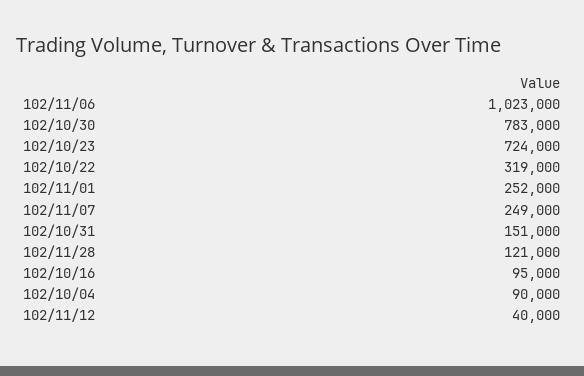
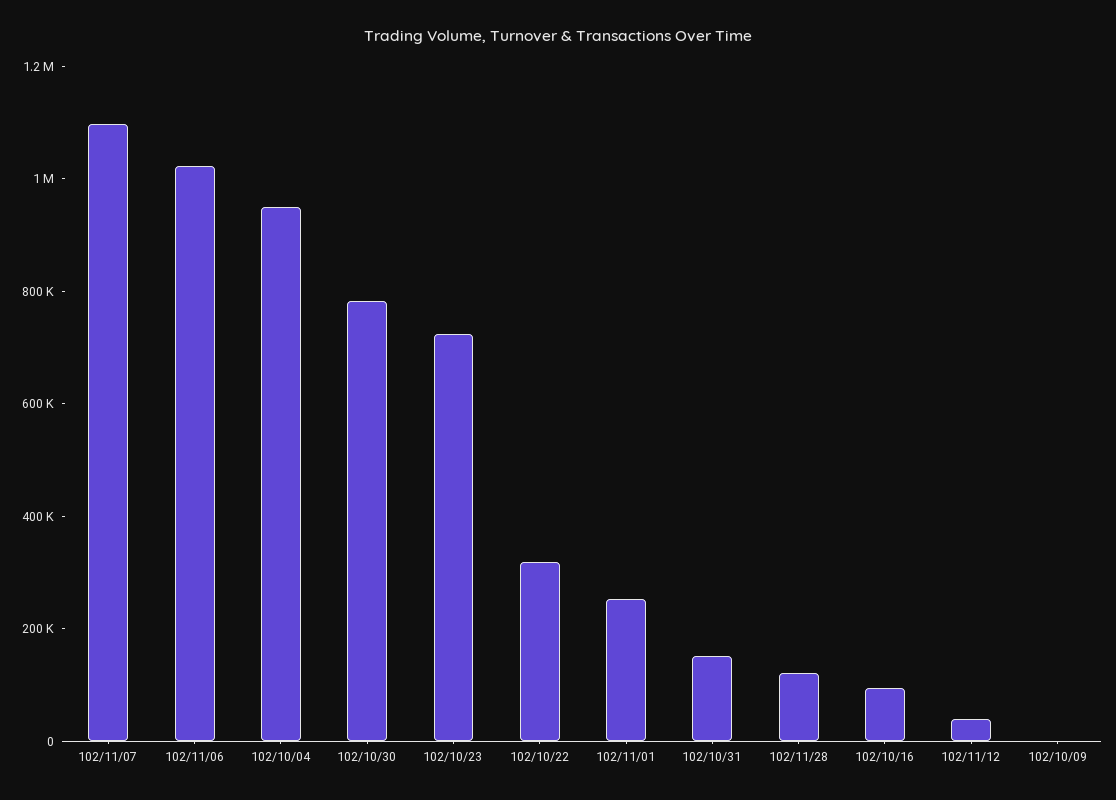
102/11/07: 249000 -> 1100000
102/10/04: 90000 -> 950000
102/10/09: none -> 0

